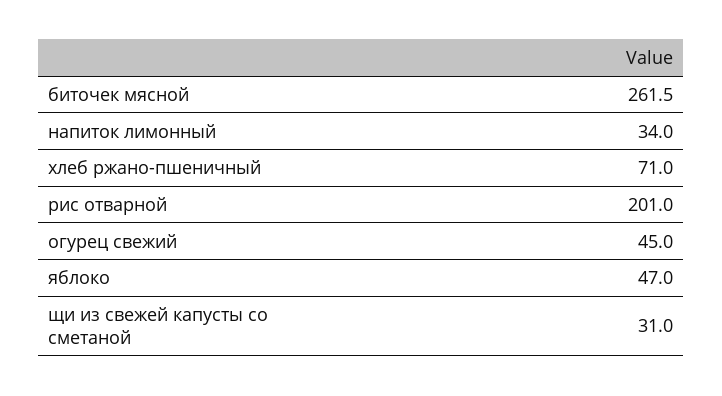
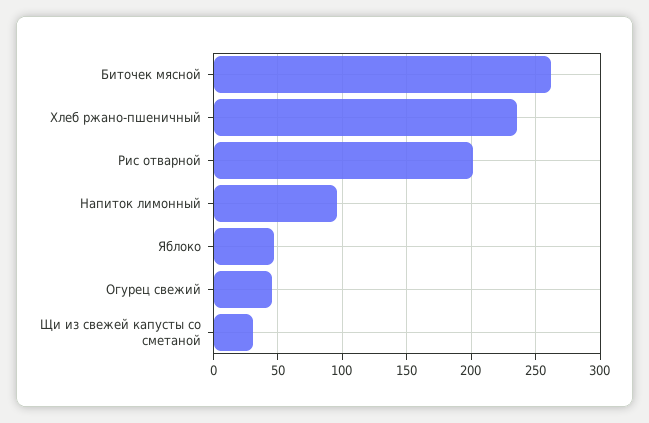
напиток лимонный: 34 -> 95
хлеб ржано-пшеничный: 71 -> 235

